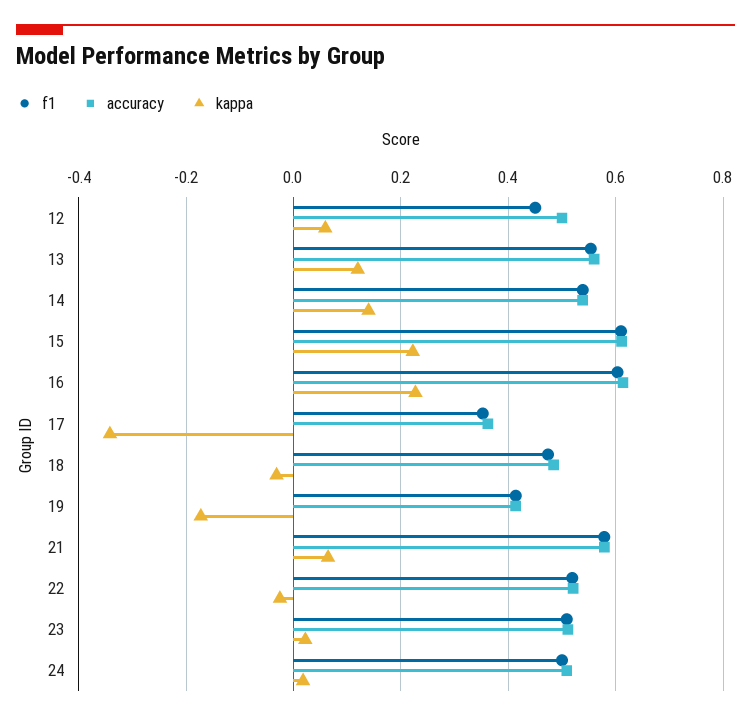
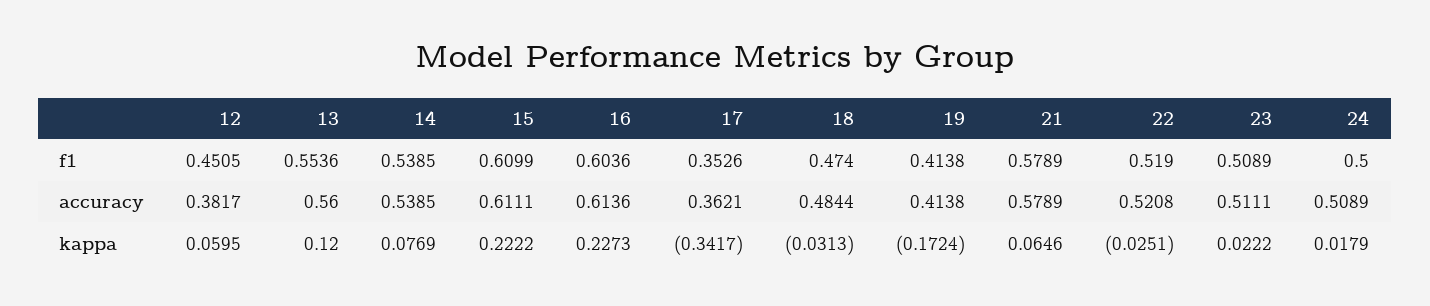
accuracy, 12: 0.5 -> 0.3817
kappa, 14: 0.14 -> 0.0769

